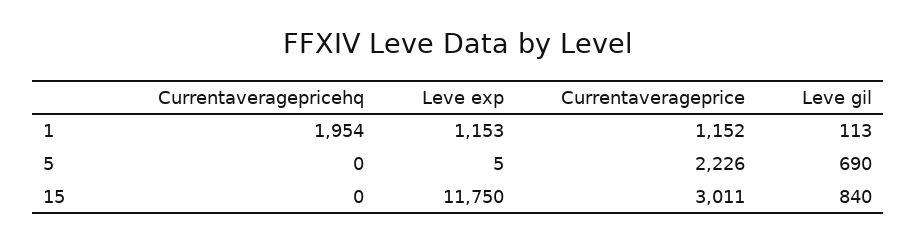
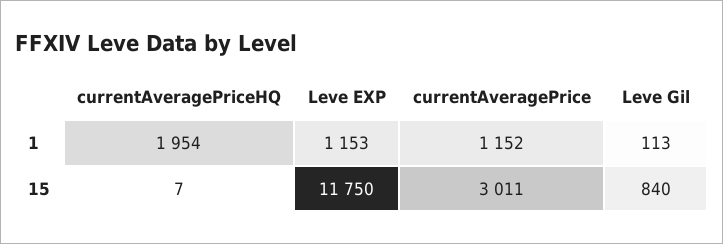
Currentaveragepricehq, 5: 0 -> none
Leve exp, 5: 5 -> none
Currentaverageprice, 5: 2226 -> none
Leve gil, 5: 690 -> none
Currentaveragepricehq, 15: 0 -> 7

